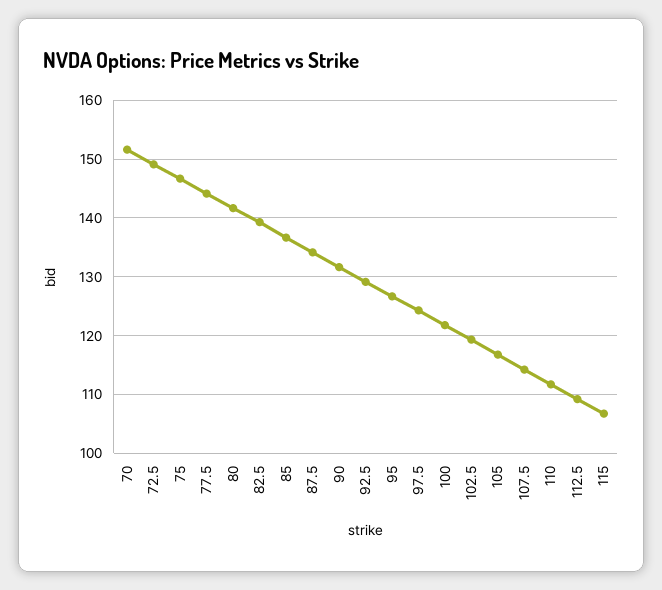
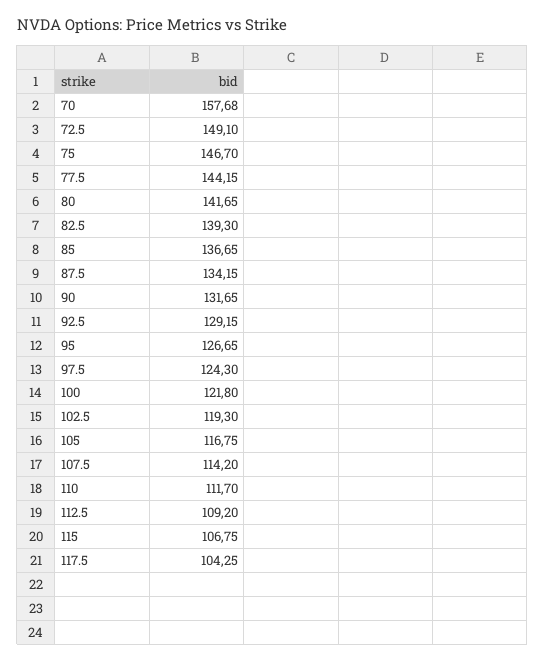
70: 152 -> 157.68
117.5: none -> 104.25

